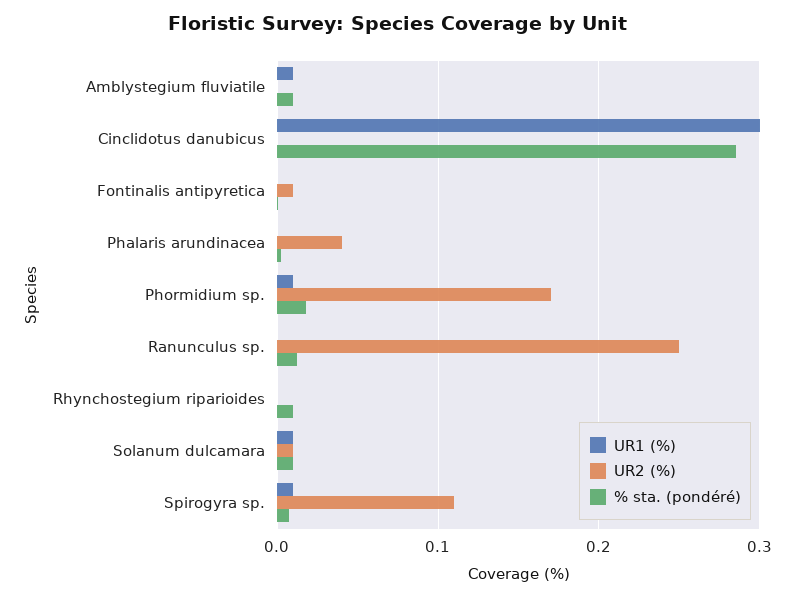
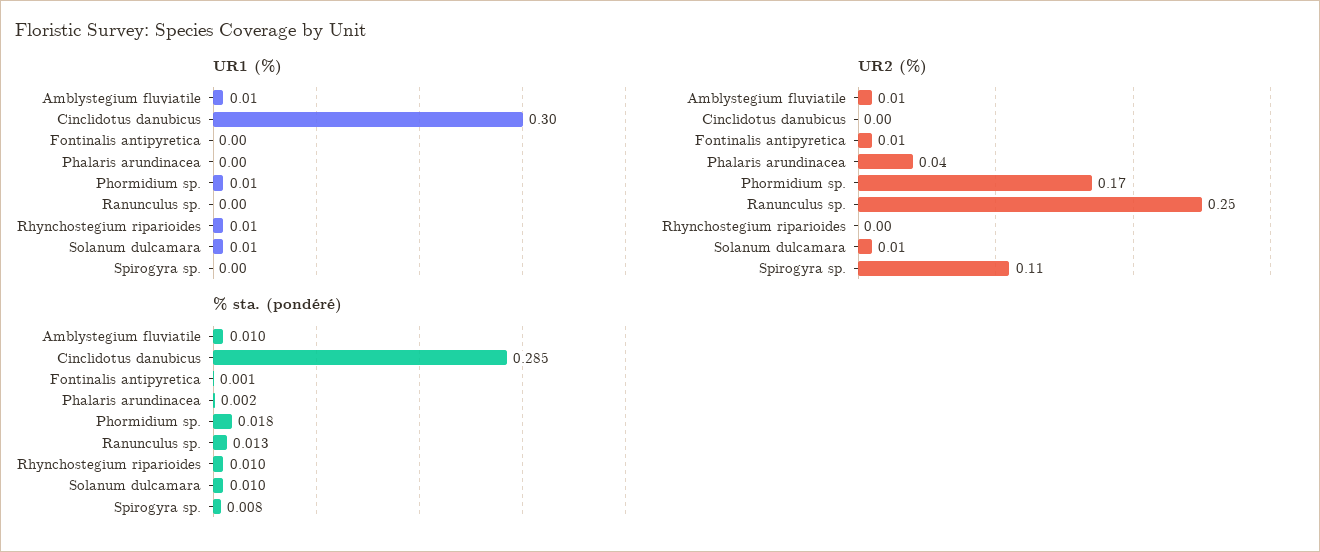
UR2 (%), Amblystegium fluviatile: 0 -> 0.01
UR1 (%), Rhynchostegium riparioides: 0 -> 0.01
UR1 (%), Spirogyra sp.: 0.01 -> 0

